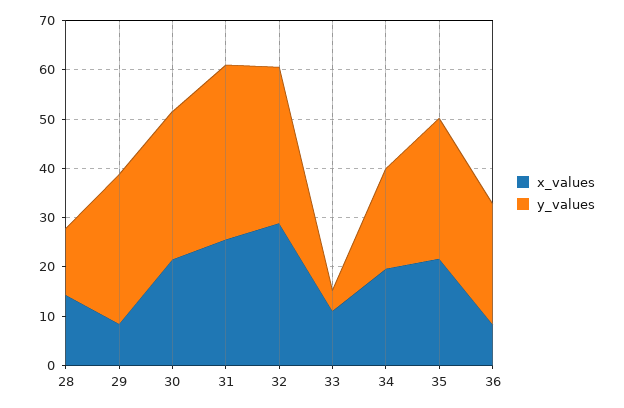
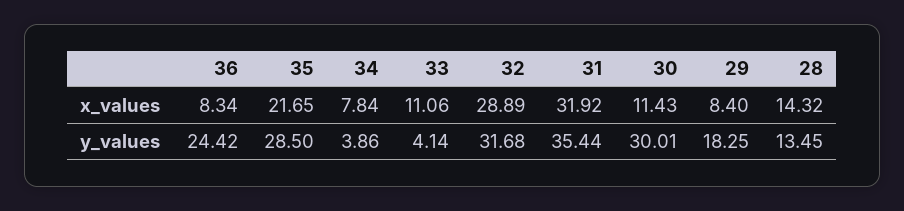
y_values, 29: 30 -> 18.25
x_values, 30: 22 -> 11.43
x_values, 31: 26 -> 31.92
x_values, 34: 20 -> 7.84
y_values, 34: 20 -> 3.86

